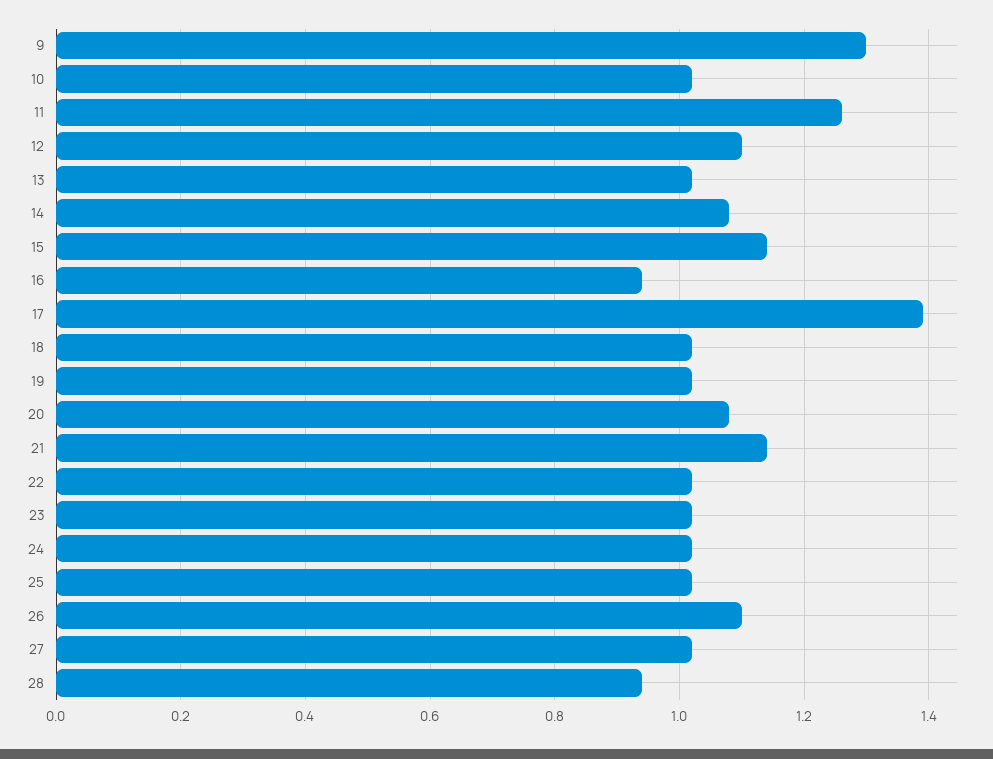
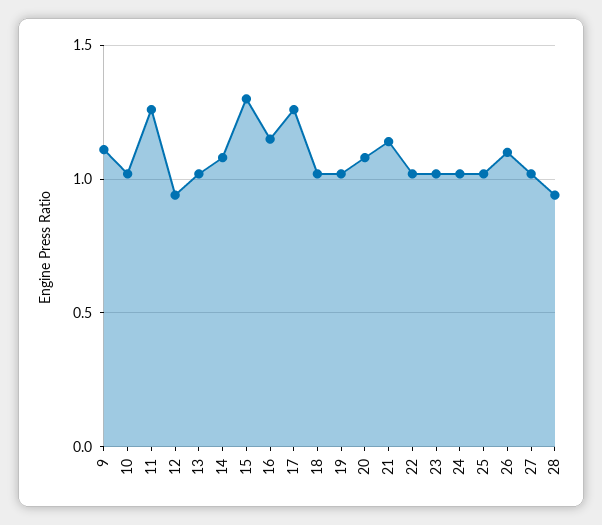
9: 1.3 -> 1.1
12: 1.1 -> 0.95
15: 1.15 -> 1.3
16: 0.95 -> 1.15
17: 1.4 -> 1.25

